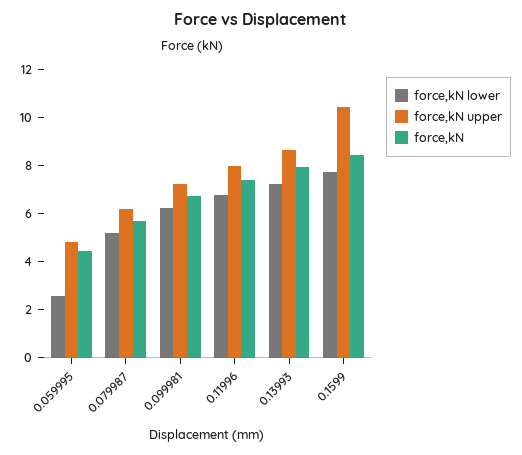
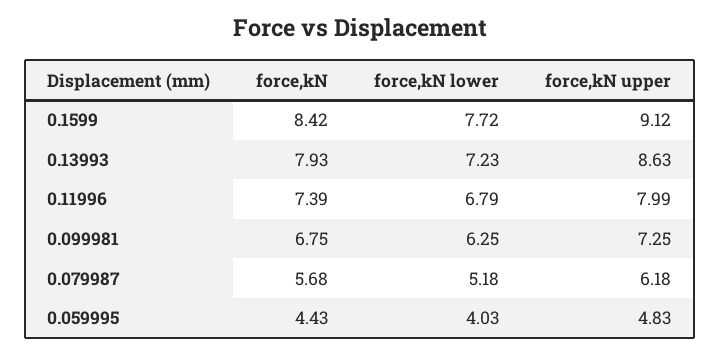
force,kN lower, 0.059995: 2.5 -> 4.03
force,kN upper, 0.1599: 10.5 -> 9.12

